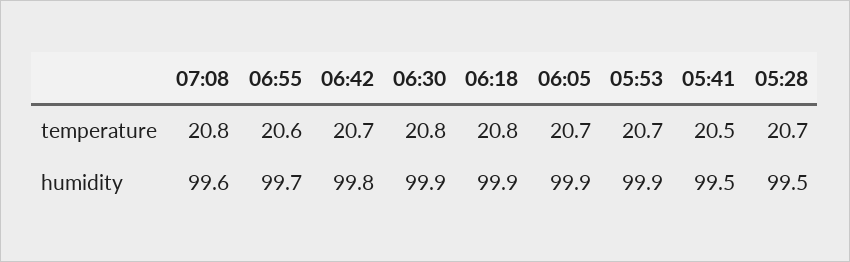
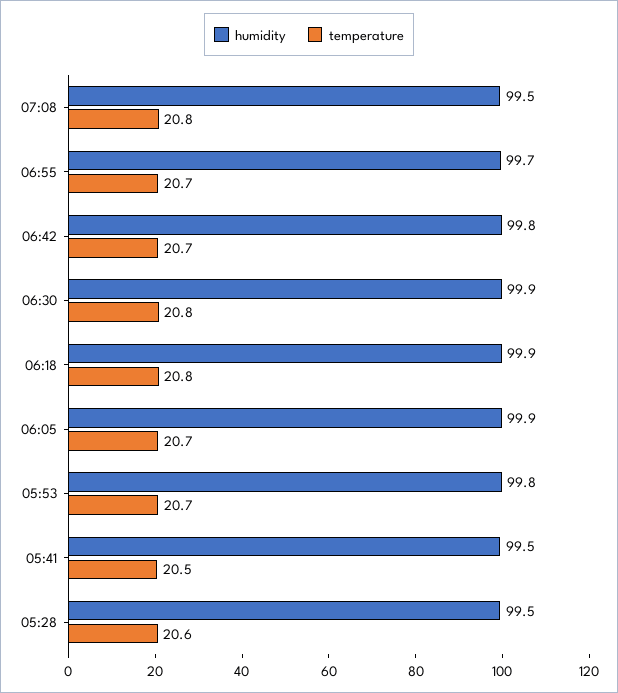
temperature, 06:55: 20.6 -> 20.7
temperature, 05:28: 20.7 -> 20.6
humidity, 07:08: 99.6 -> 99.5
humidity, 05:53: 99.9 -> 99.8

